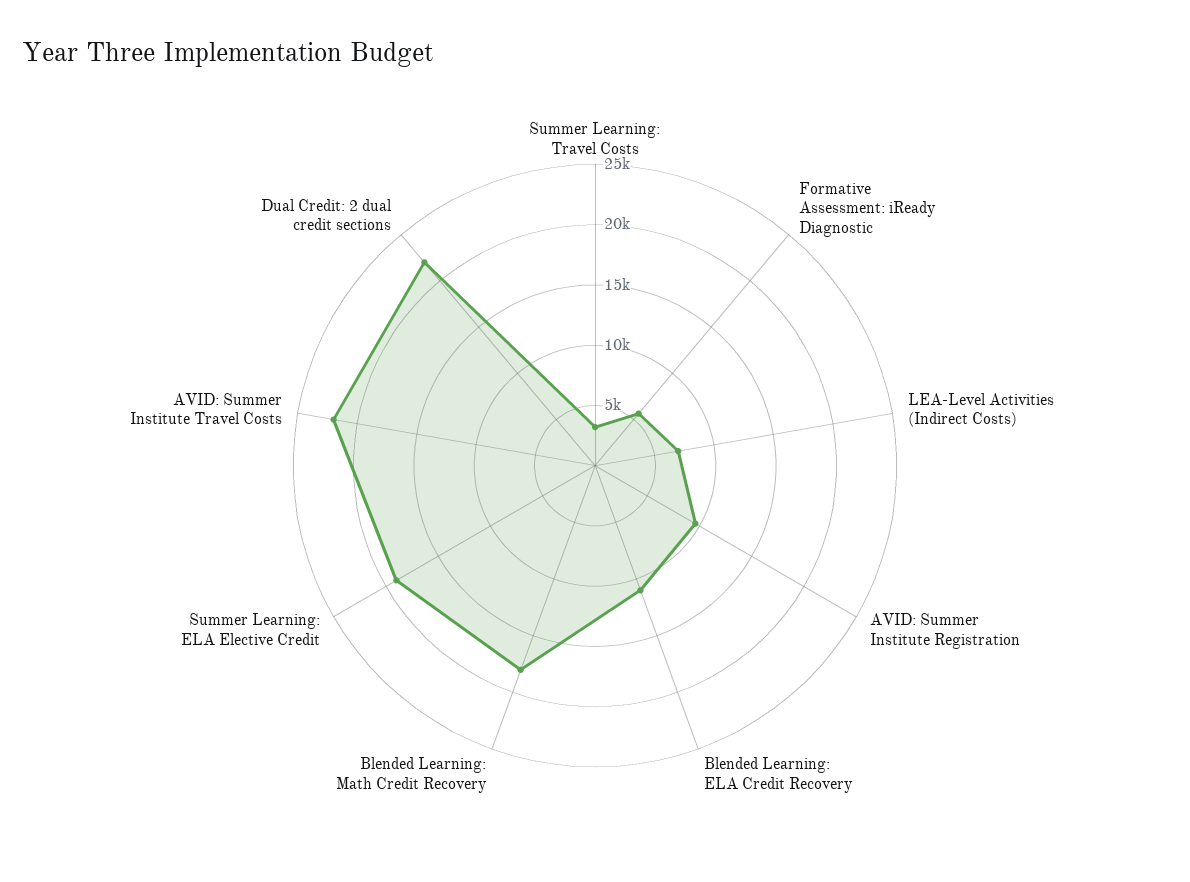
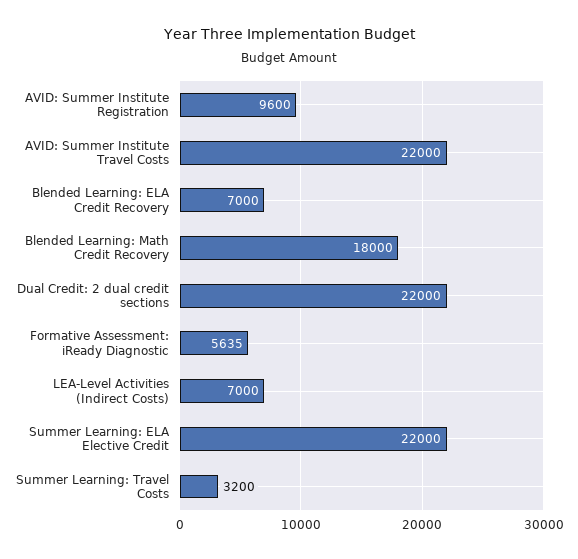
Blended Learning: ELA Credit Recovery: 11000 -> 7000
Summer Learning: ELA Elective Credit: 19000 -> 22000

